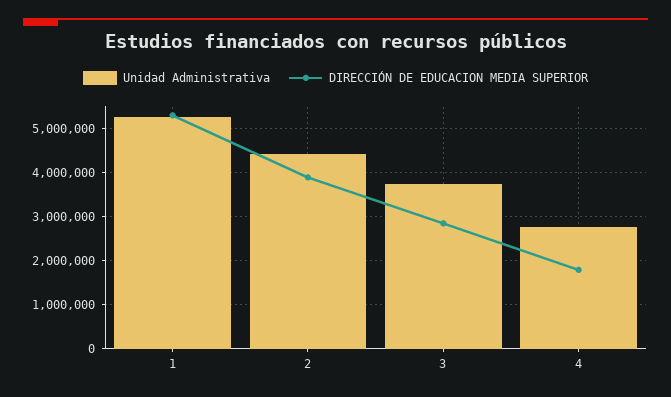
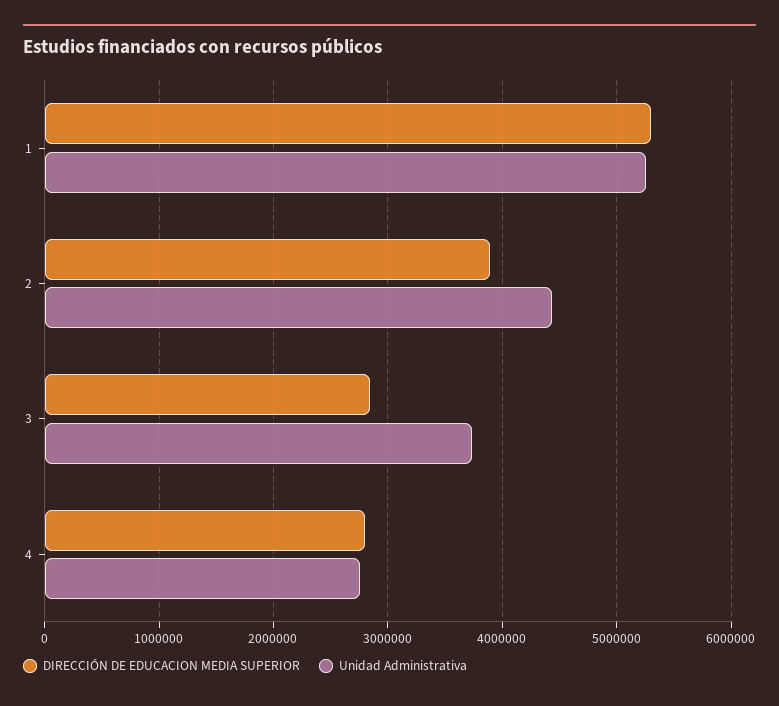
DIRECCIÓN DE EDUCACION MEDIA SUPERIOR, 4: 1800000 -> 2800000

